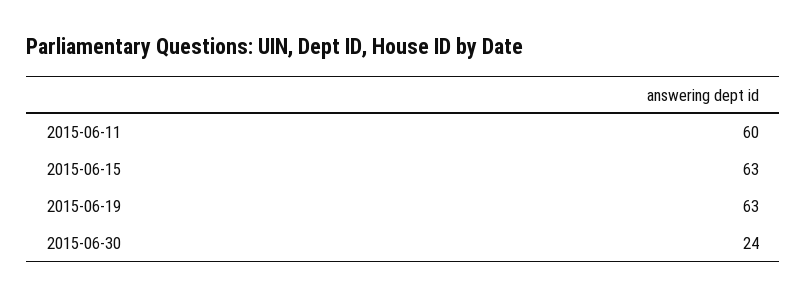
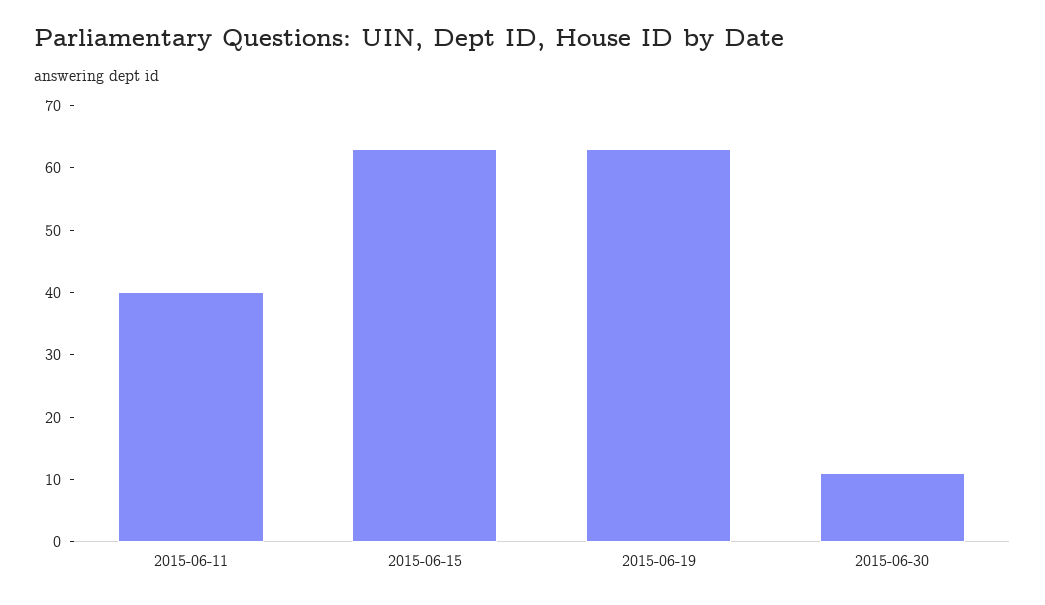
2015-06-11: 60 -> 40
2015-06-30: 24 -> 10

